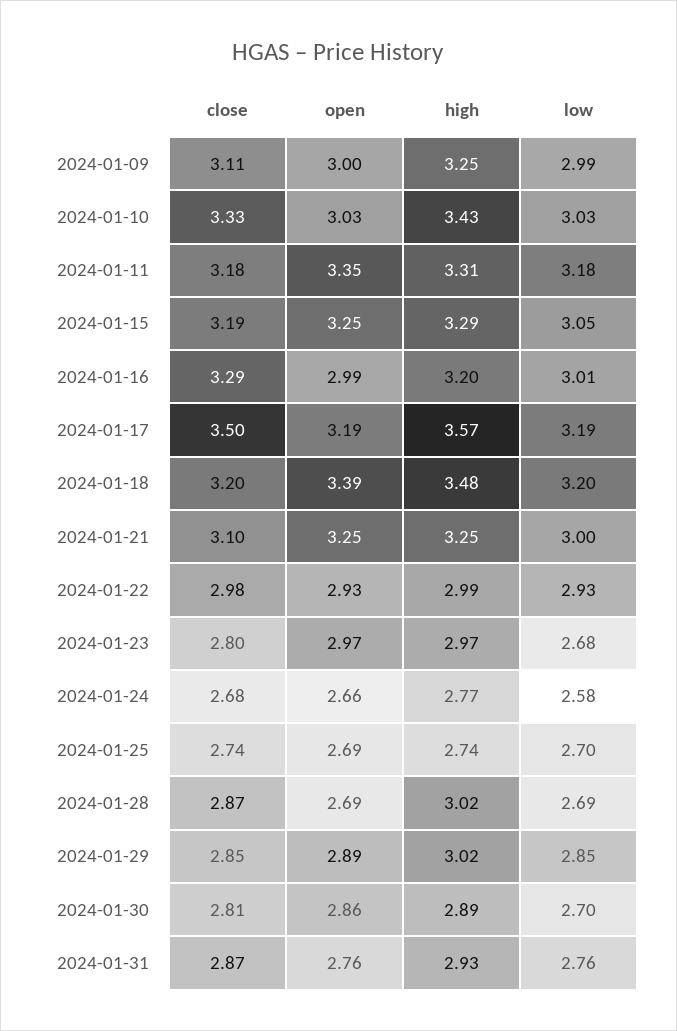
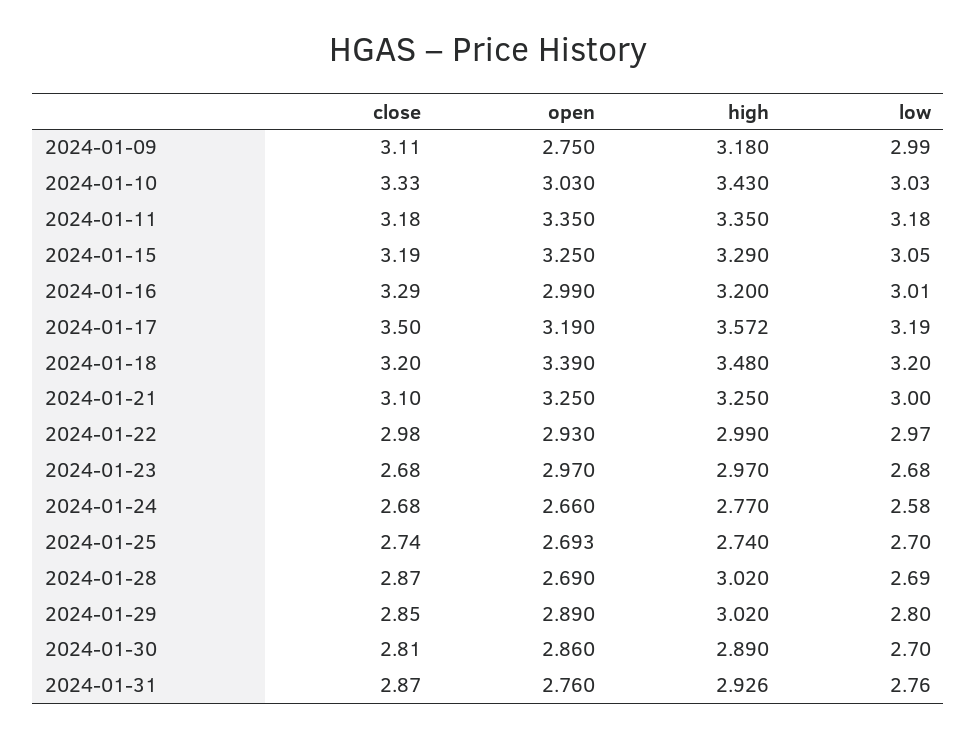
open, 2024-01-09: 3 -> 2.75
high, 2024-01-09: 3.25 -> 3.18
high, 2024-01-11: 3.31 -> 3.35
low, 2024-01-22: 2.93 -> 2.97
close, 2024-01-23: 2.8 -> 2.68
low, 2024-01-29: 2.85 -> 2.8

